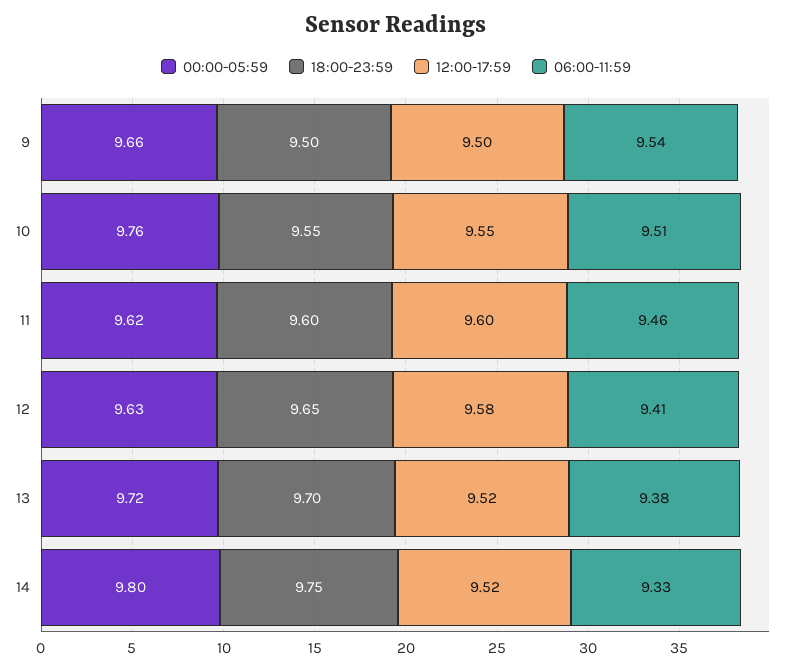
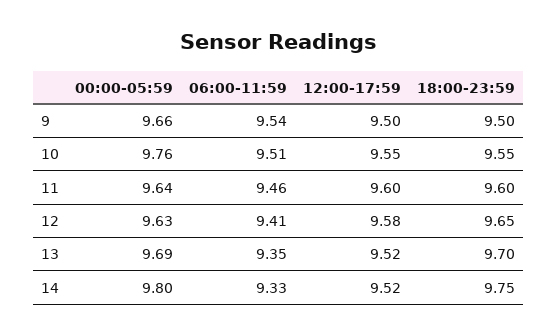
00:00-05:59, 11: 9.62 -> 9.64
00:00-05:59, 13: 9.72 -> 9.69
06:00-11:59, 13: 9.38 -> 9.35

